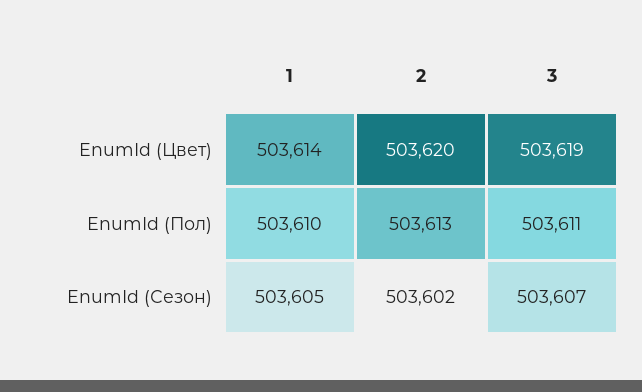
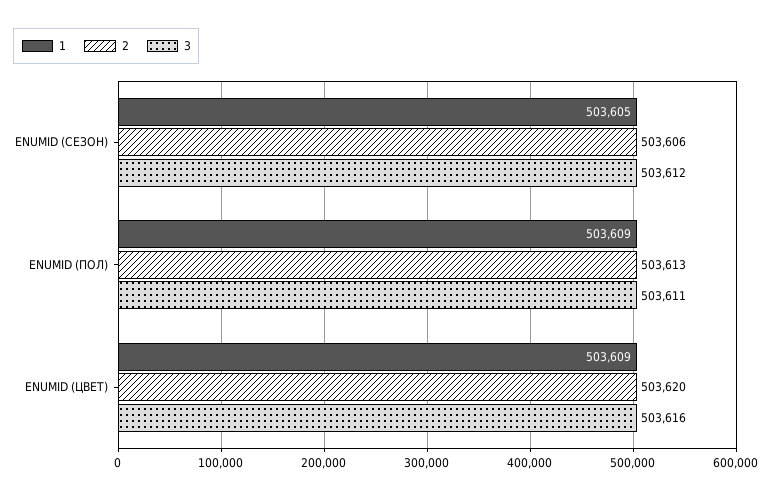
1, EnumId (Цвет): 503614 -> 503609
3, EnumId (Цвет): 503619 -> 503616
1, EnumId (Пол): 503610 -> 503609
2, EnumId (Сезон): 503602 -> 503606
3, EnumId (Сезон): 503607 -> 503612

